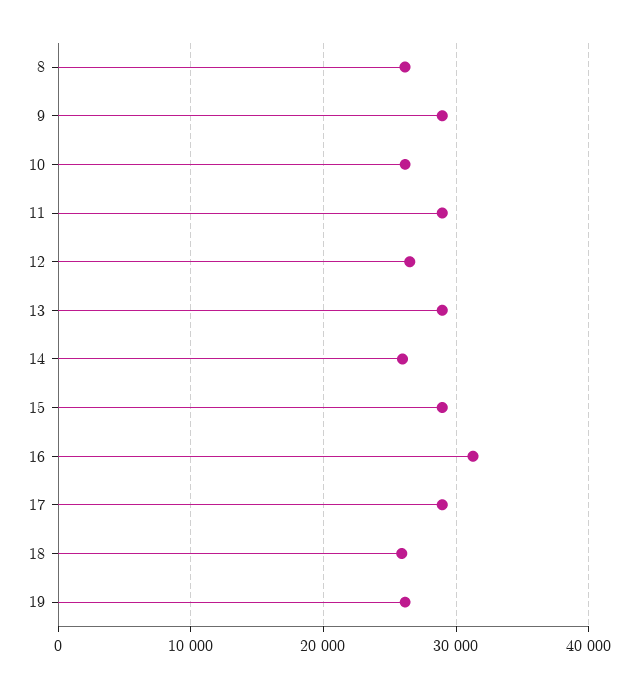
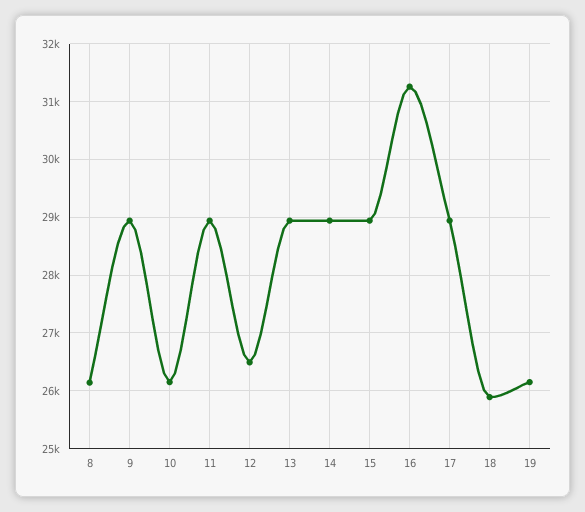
14: 26000 -> 29000

